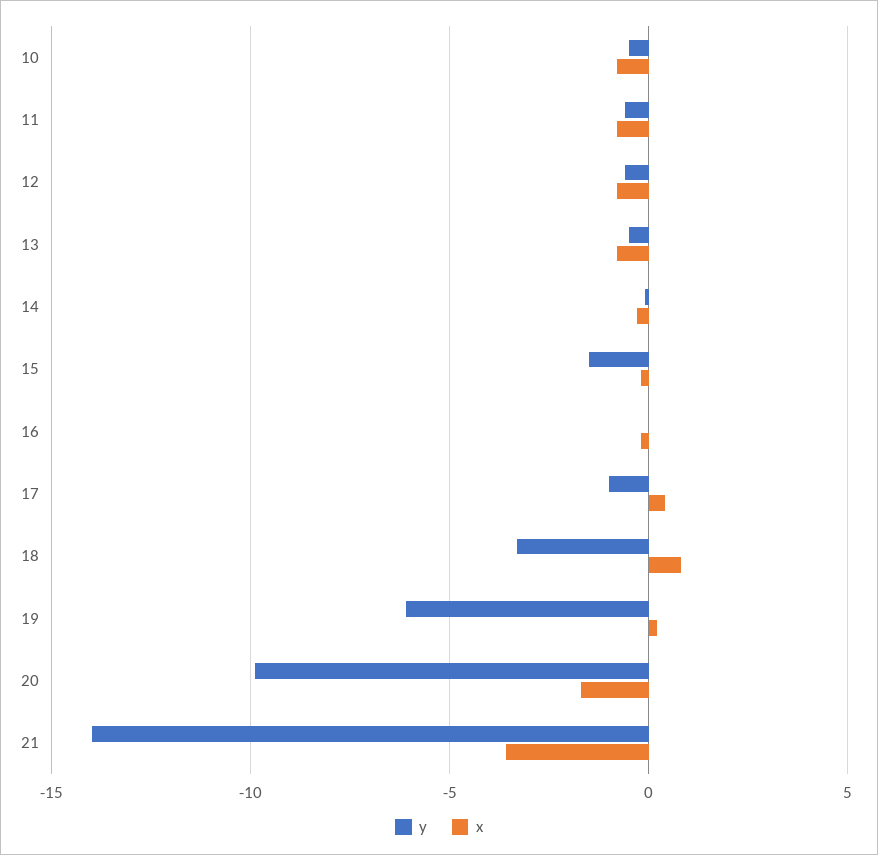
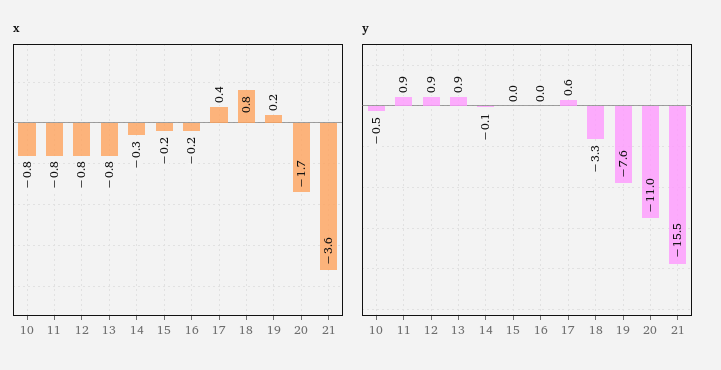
y, 11: -0.5 -> 0.9
y, 12: -0.5 -> 0.9
y, 13: -0.5 -> 0.9
y, 15: -1.5 -> 0
y, 17: -1 -> 0.6
y, 19: -6 -> -7.6
y, 20: -10 -> -11
y, 21: -14 -> -15.5

